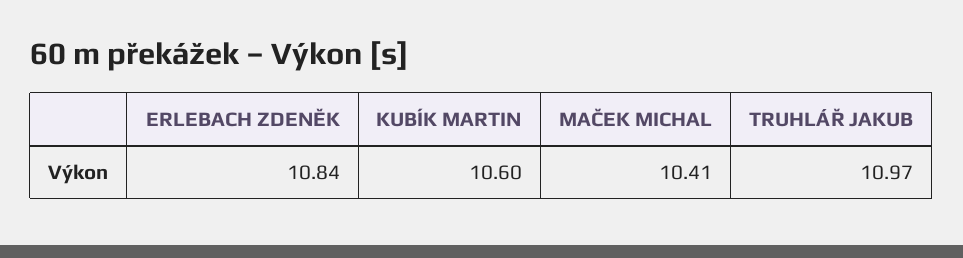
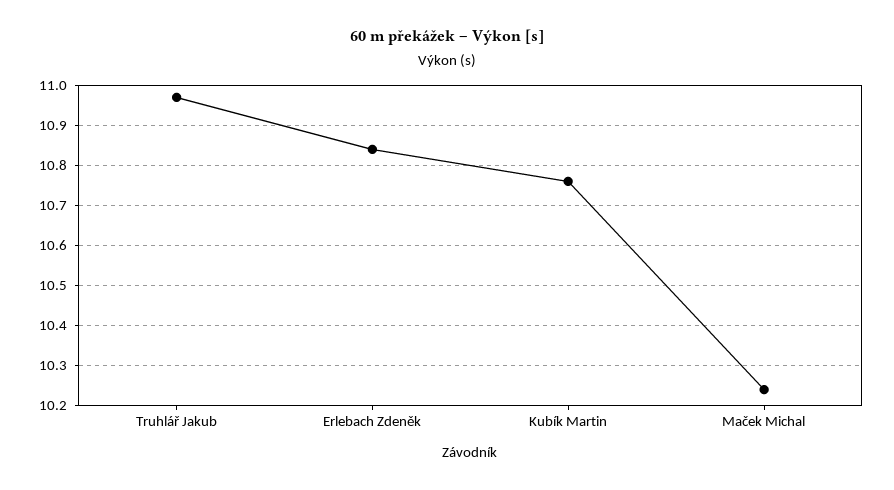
KUBÍK MARTIN: 10.6 -> 10.75
MAČEK MICHAL: 10.41 -> 10.25

